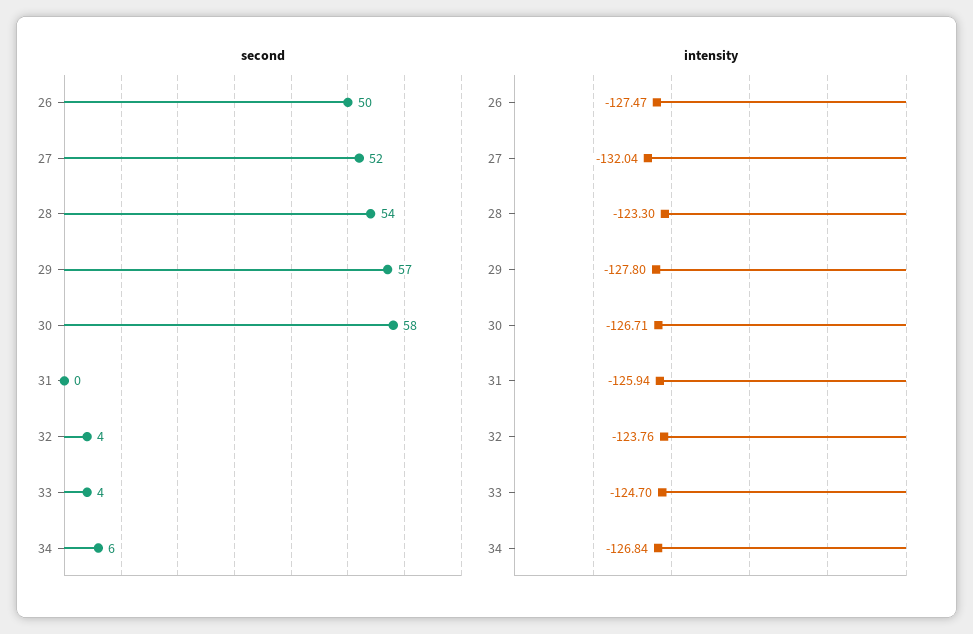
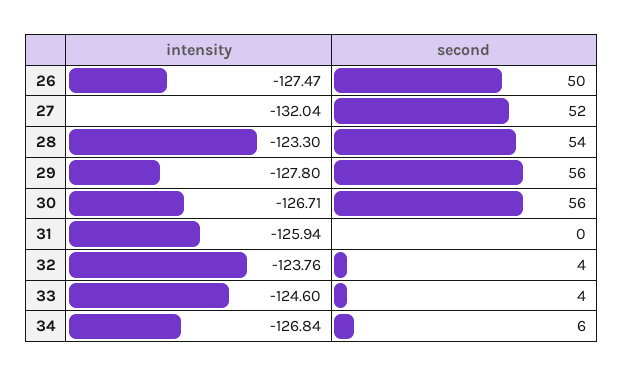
second, 29: 57 -> 56
second, 30: 58 -> 56
intensity, 33: -124.7 -> -124.6

